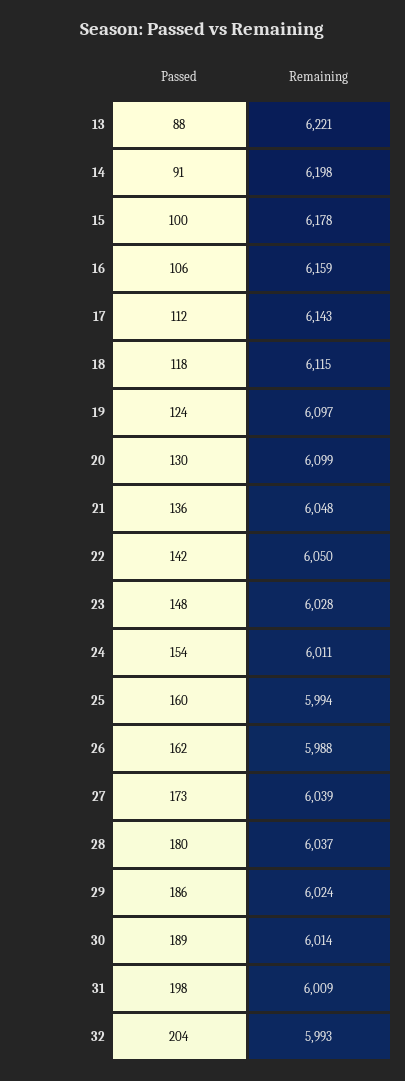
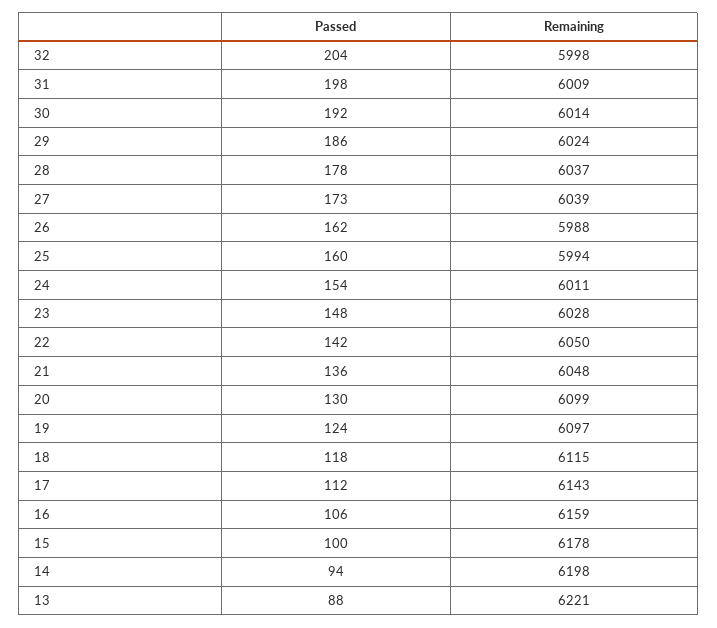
Passed, 14: 91 -> 94
Passed, 28: 180 -> 178
Passed, 30: 189 -> 192
Remaining, 32: 5993 -> 5998

